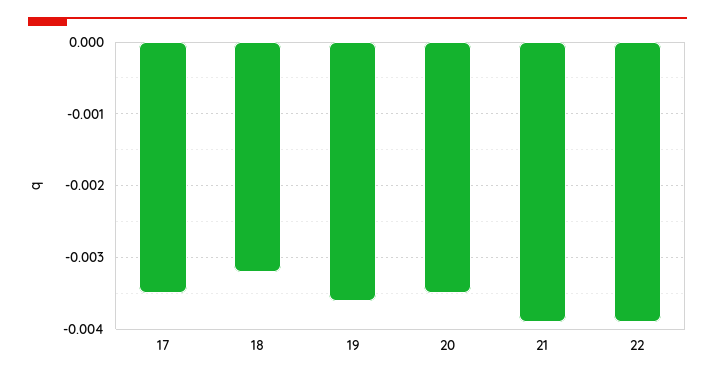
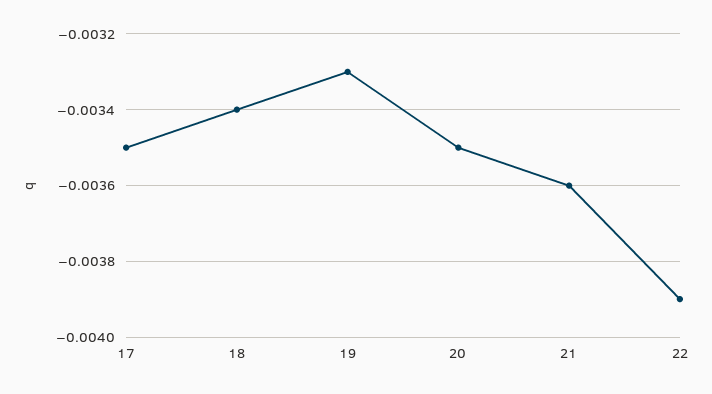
18: -0.0032 -> -0.0034
19: -0.0036 -> -0.0033
21: -0.0039 -> -0.0036

